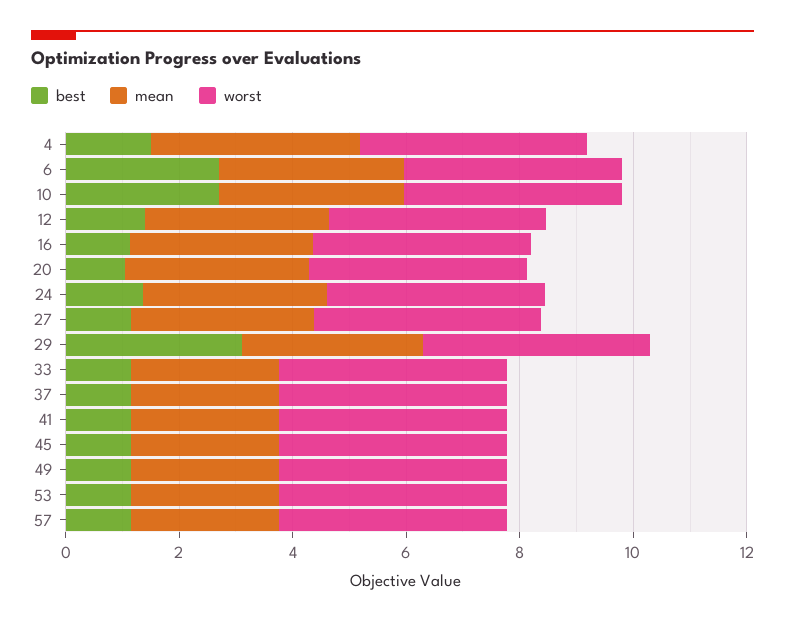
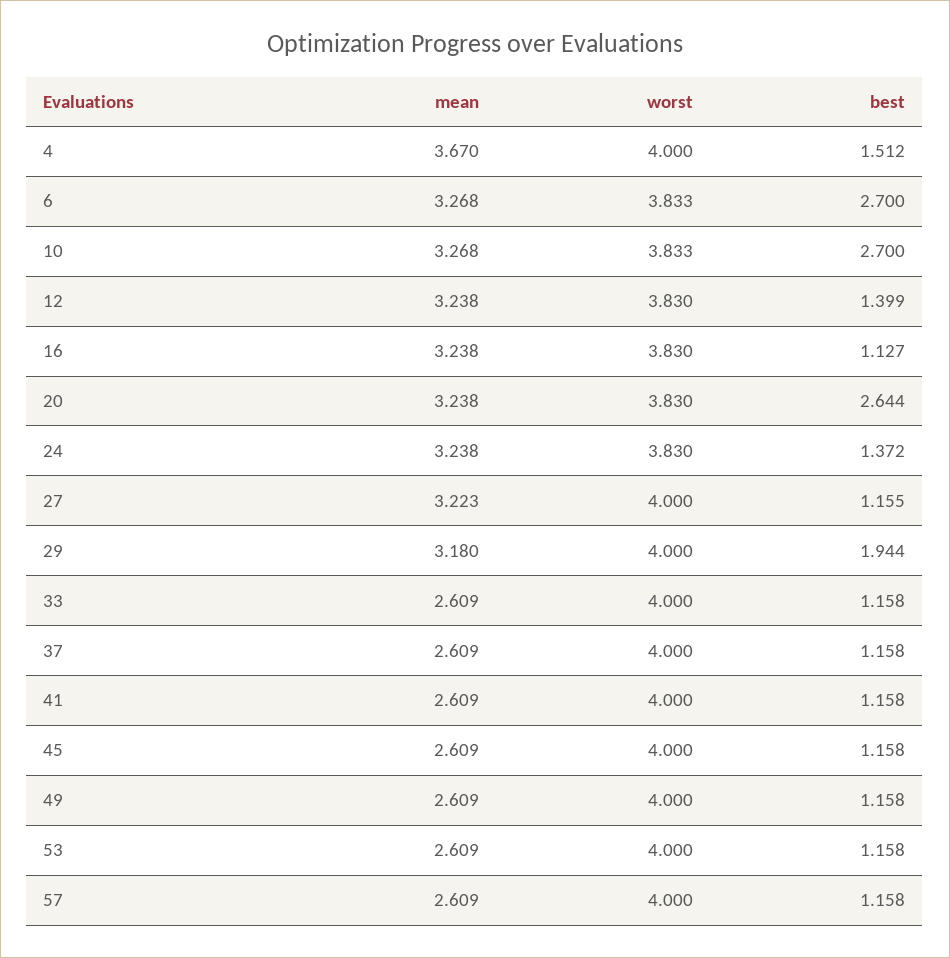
best, 20: 1 -> 2.644
best, 29: 3 -> 1.944

